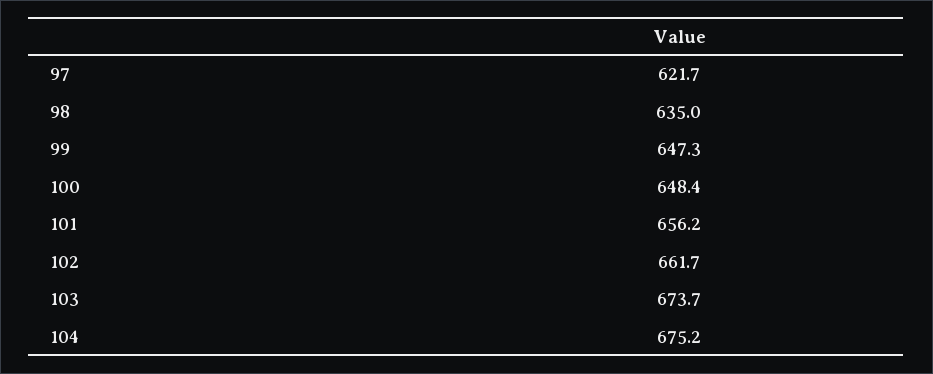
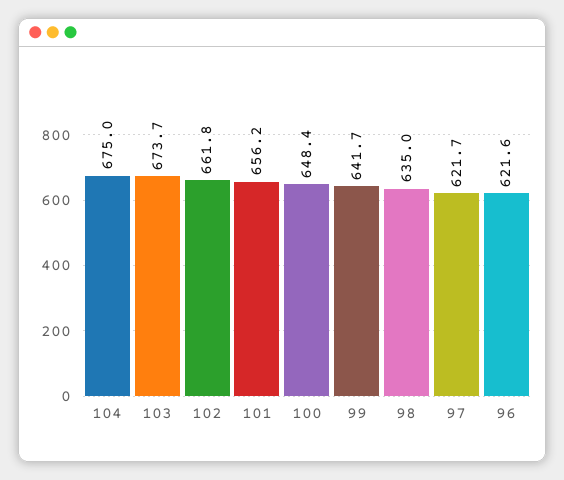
99: 647.3 -> 641.7
102: 661.7 -> 661.8
104: 675.2 -> 675
96: none -> 621.6

